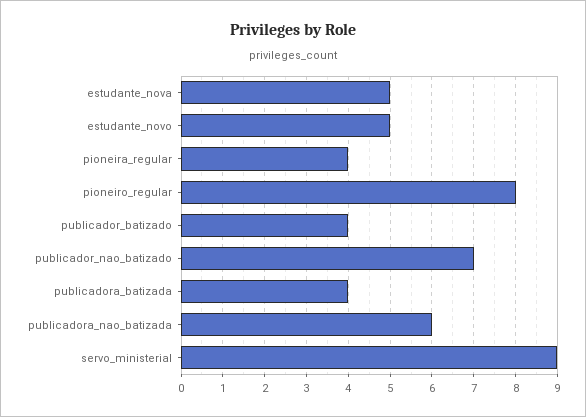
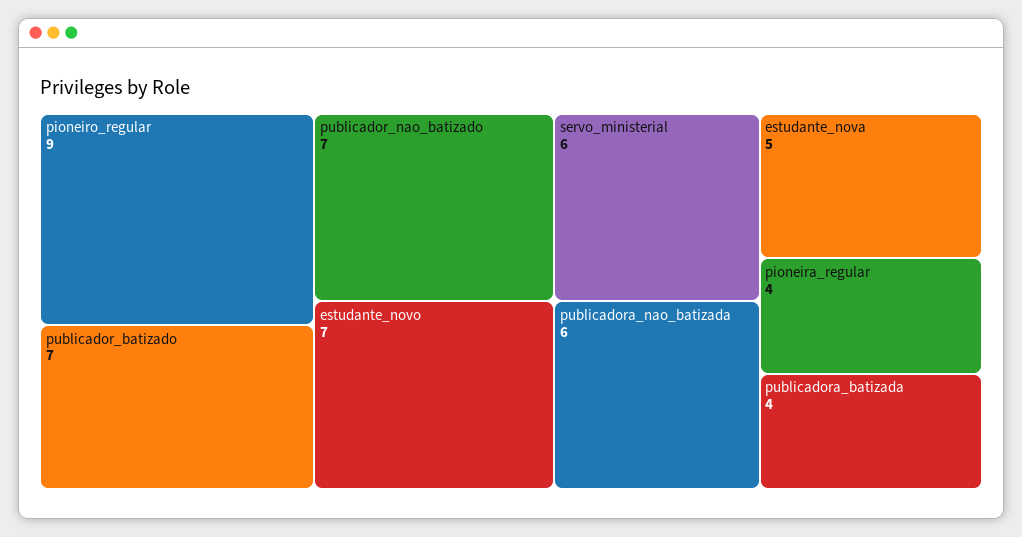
estudante_novo: 5 -> 7
pioneiro_regular: 8 -> 9
publicador_batizado: 4 -> 7
servo_ministerial: 9 -> 6

